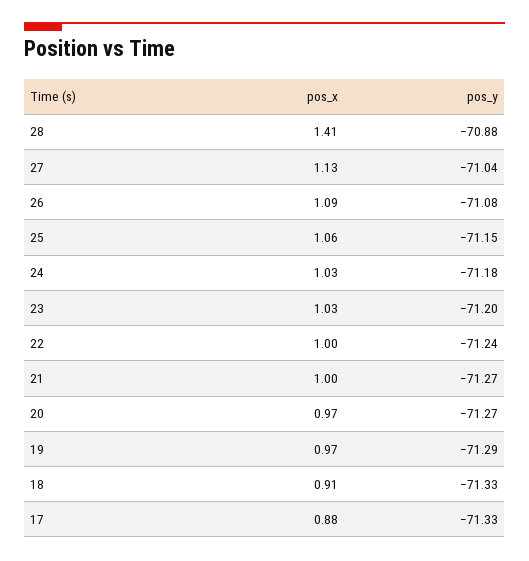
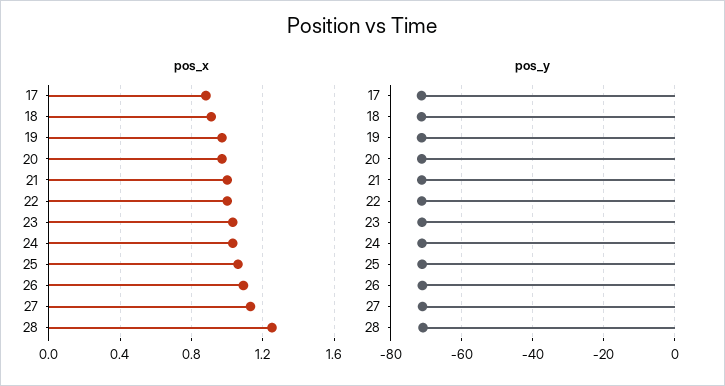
pos_x, 28: 1.41 -> 1.25

